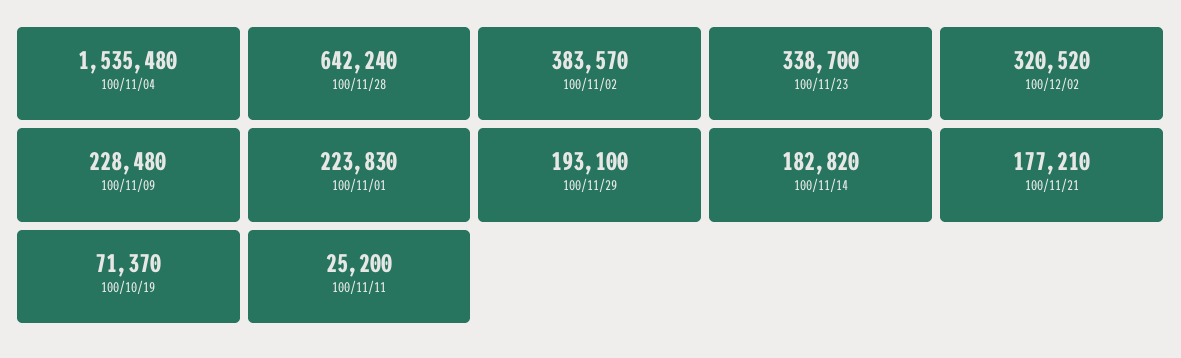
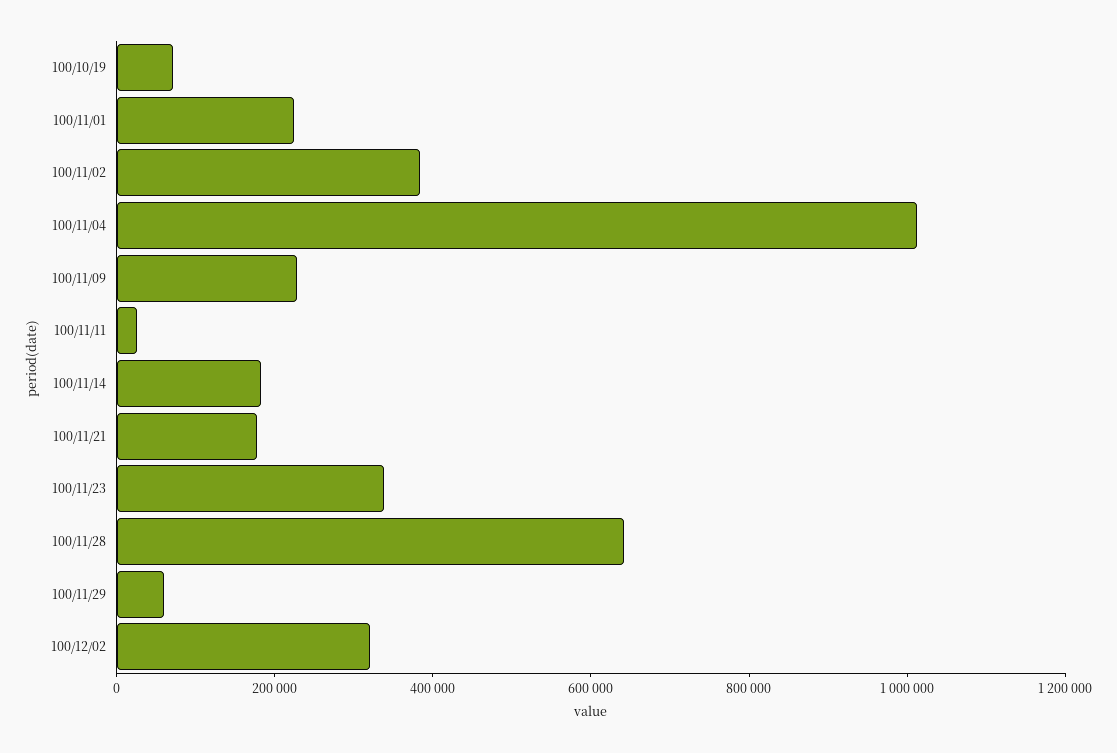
100/11/04: 1535480 -> 1000000
100/11/29: 193100 -> 50000

